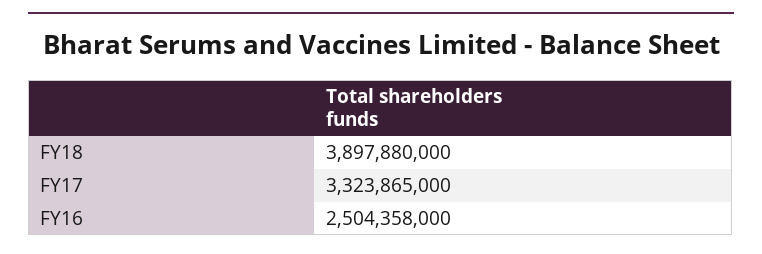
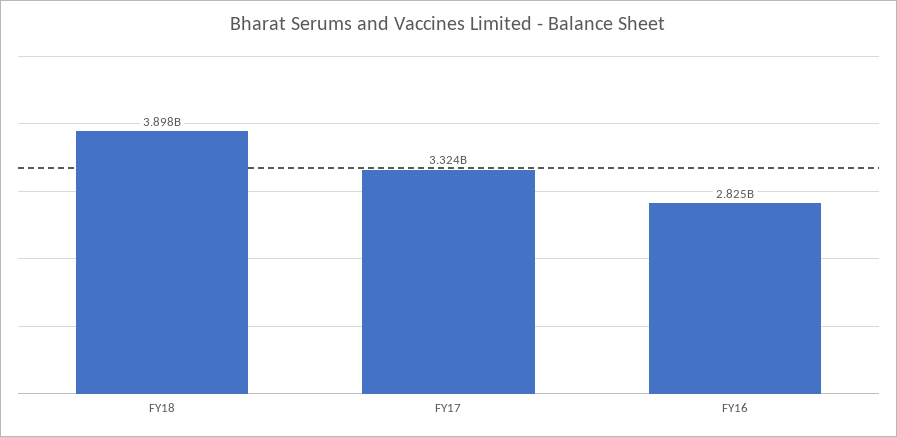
FY16: 2504358000 -> 2825000000

